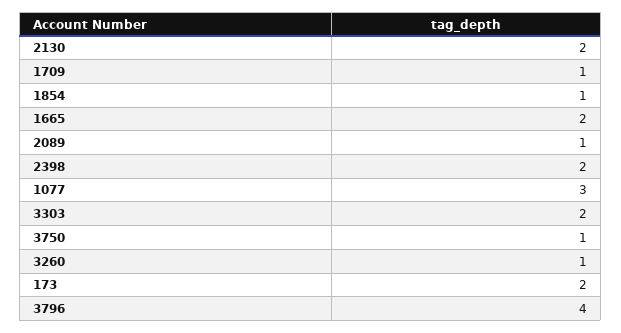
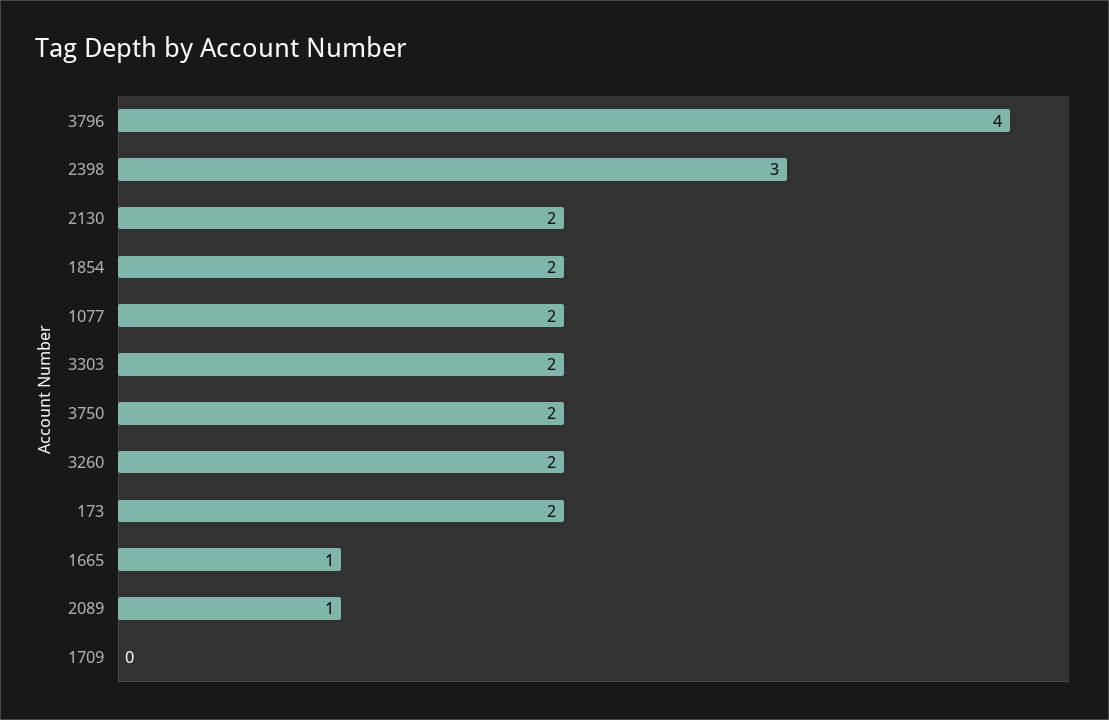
1709: 1 -> 0
1854: 1 -> 2
1665: 2 -> 1
2398: 2 -> 3
1077: 3 -> 2
3750: 1 -> 2
3260: 1 -> 2

